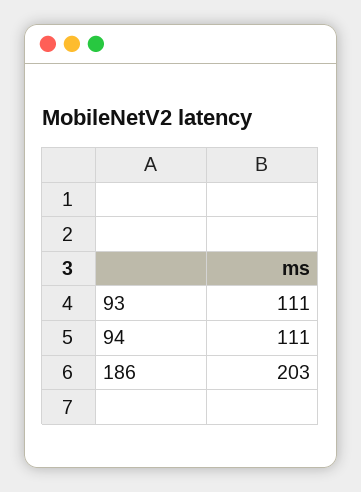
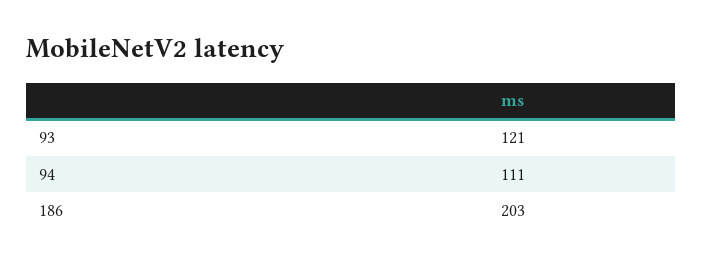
93: 111 -> 121

